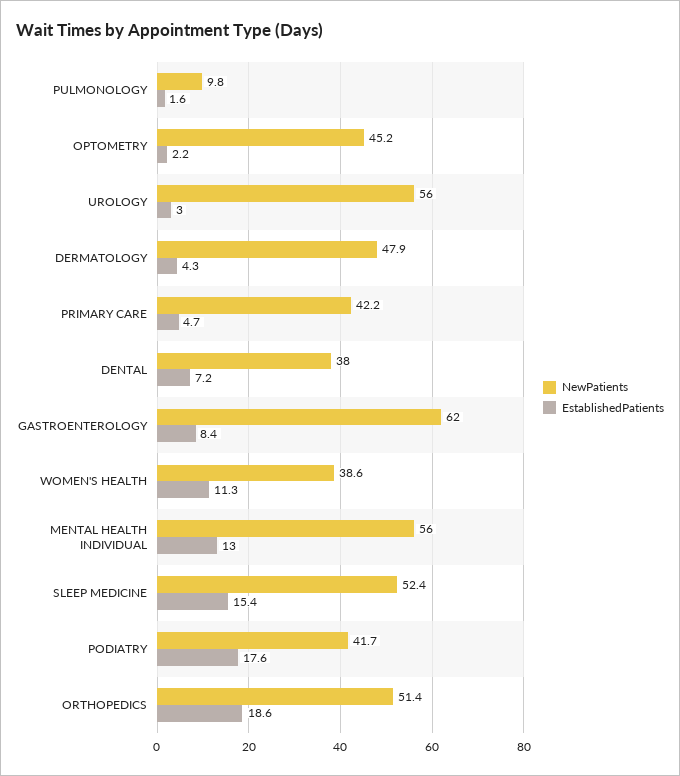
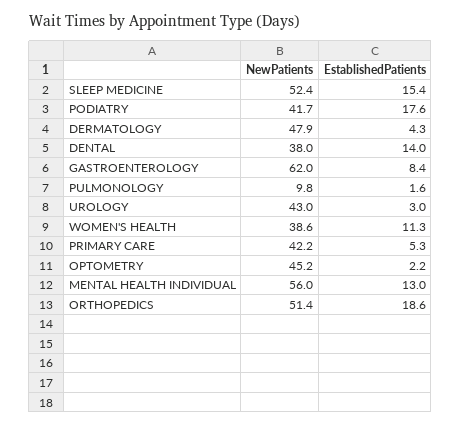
NewPatients, UROLOGY: 56 -> 43
EstablishedPatients, PRIMARY CARE: 4.7 -> 5.3
EstablishedPatients, DENTAL: 7.2 -> 14

